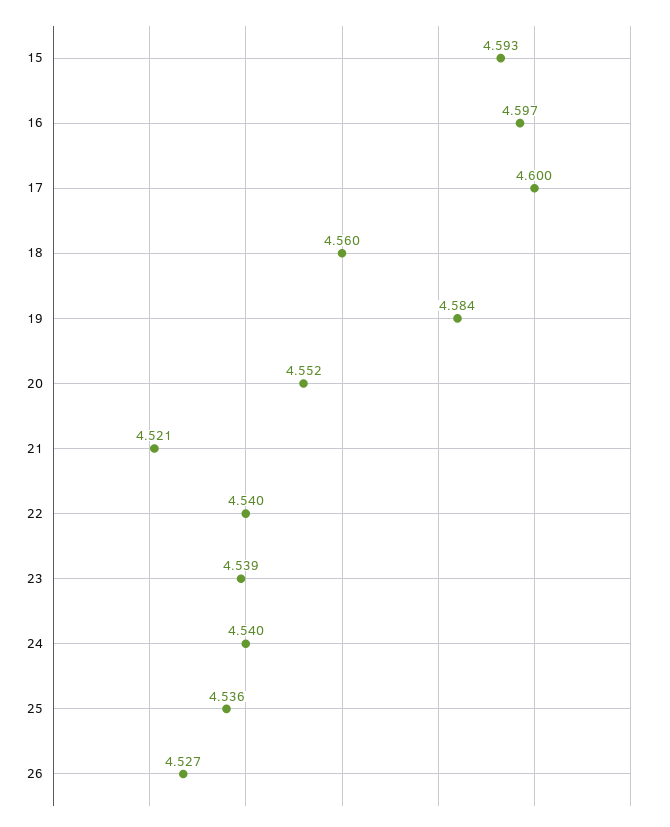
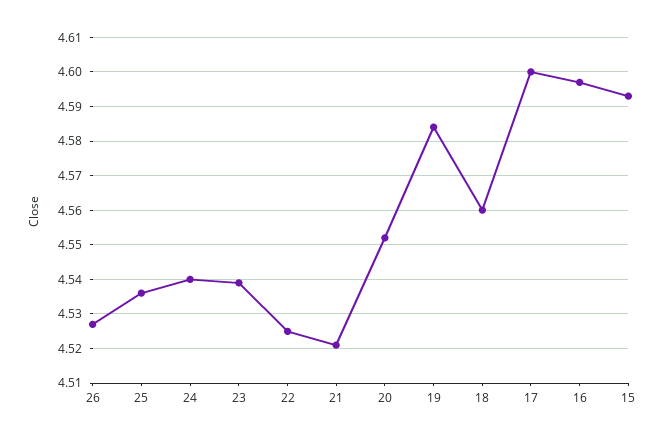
22: 4.54 -> 4.525

